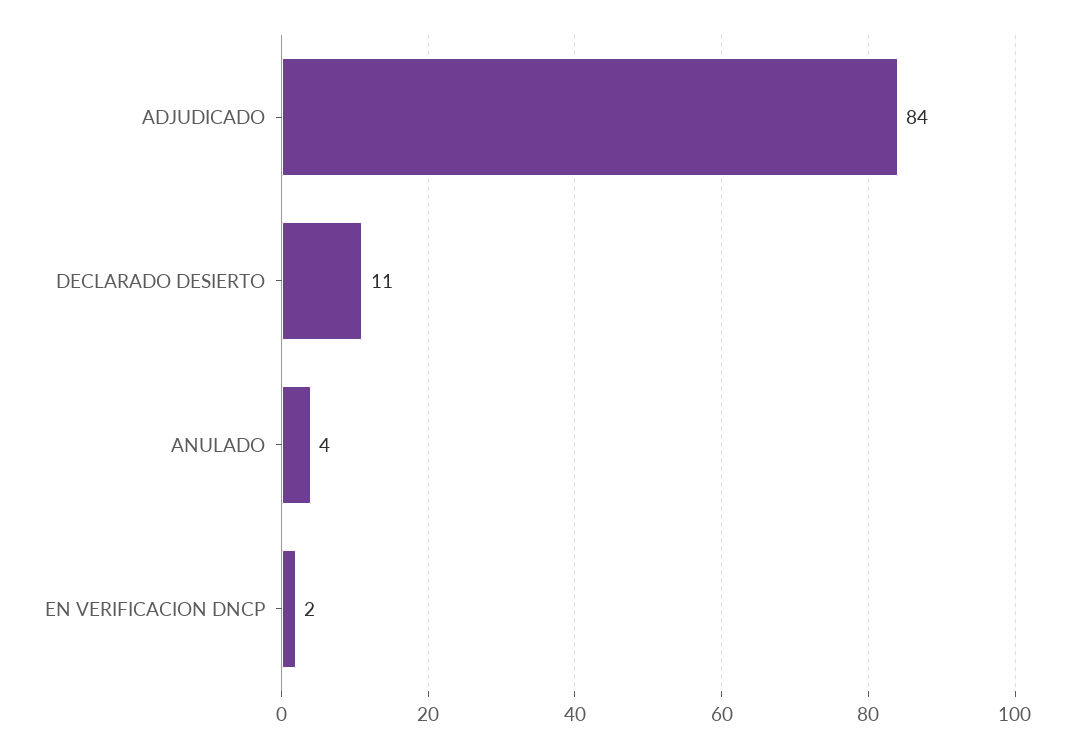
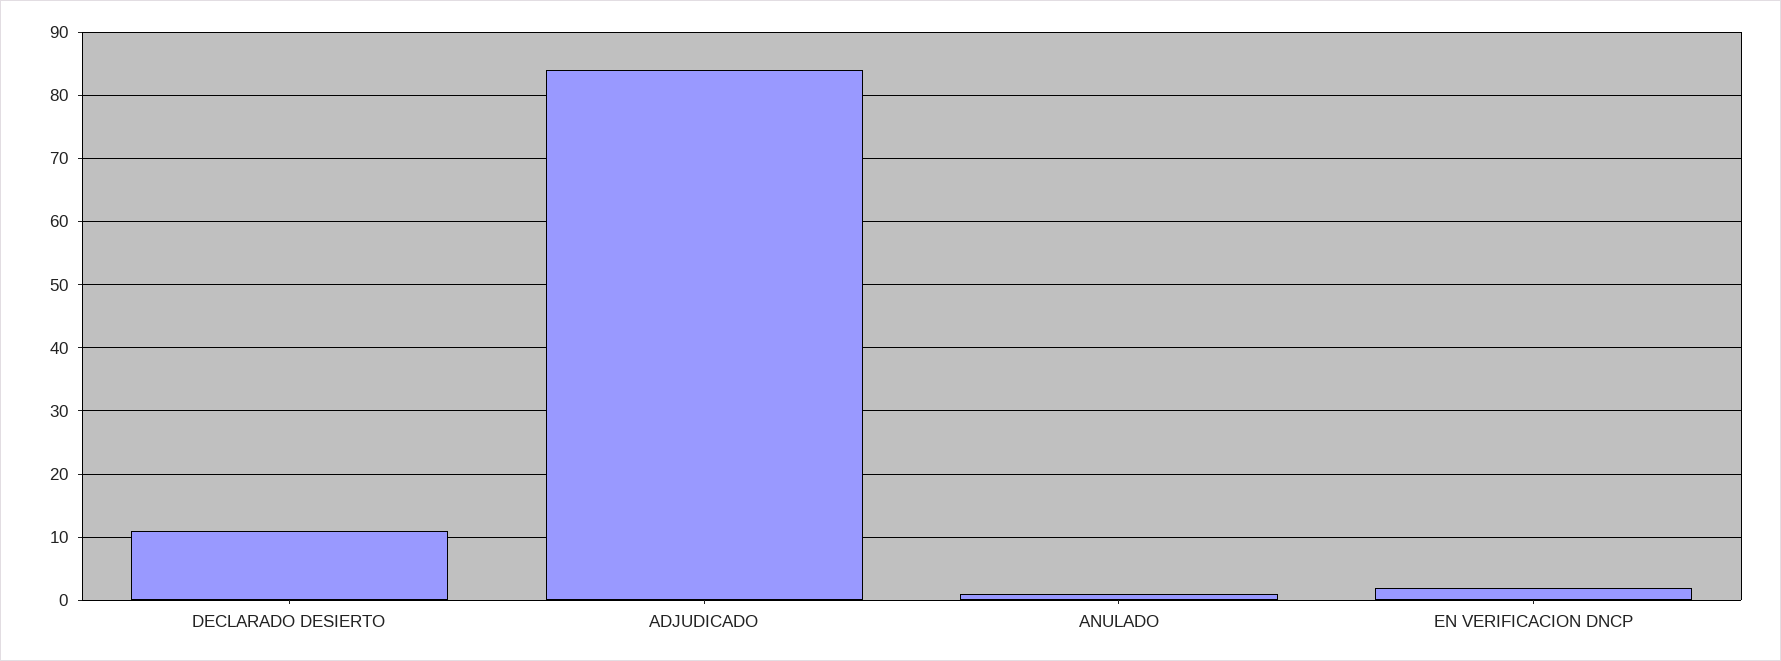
ANULADO: 4 -> 1

